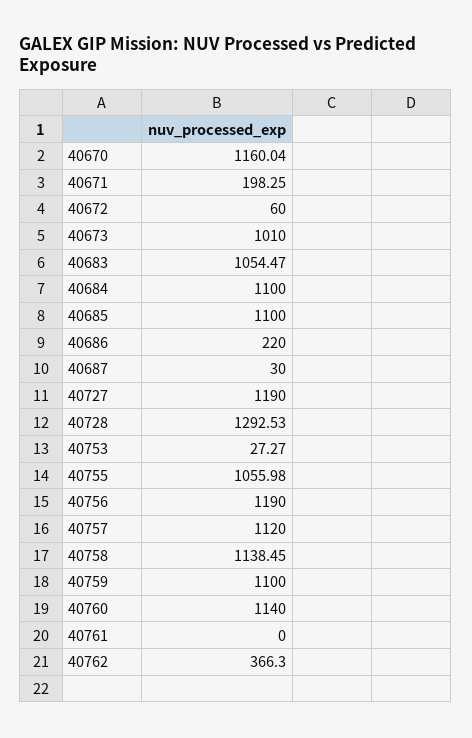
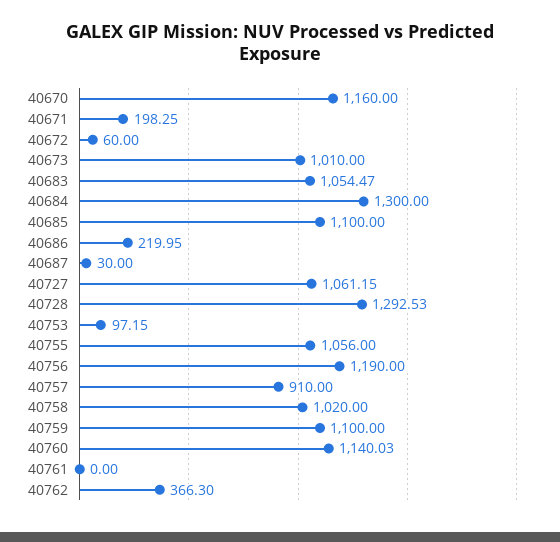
40670: 1160.04 -> 1160
40684: 1100 -> 1300
40686: 220 -> 219.95
40727: 1190 -> 1061.15
40753: 27.27 -> 97.15
40755: 1055.98 -> 1056
40757: 1120 -> 910
40758: 1138.45 -> 1020
40760: 1140 -> 1140.03

